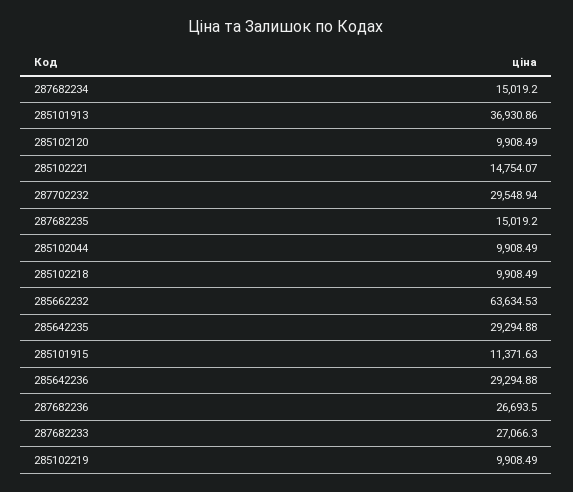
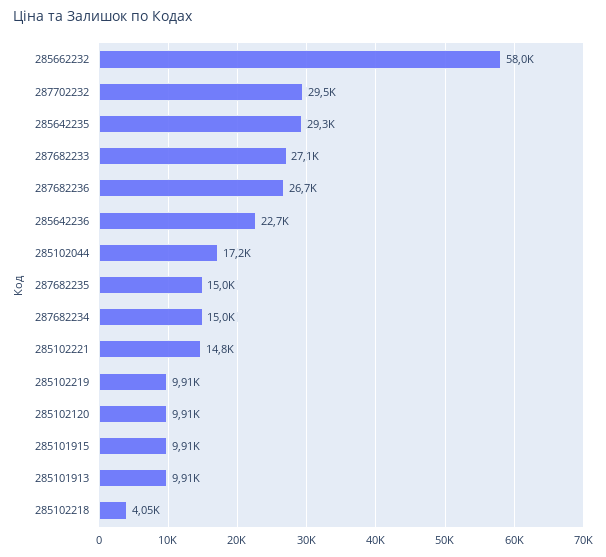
285101913: 36930.86 -> 9910
285102044: 9908.49 -> 17200
285102218: 9908.49 -> 4050
285662232: 63634.53 -> 58000
285101915: 11371.63 -> 9910
285642236: 29294.88 -> 22700

